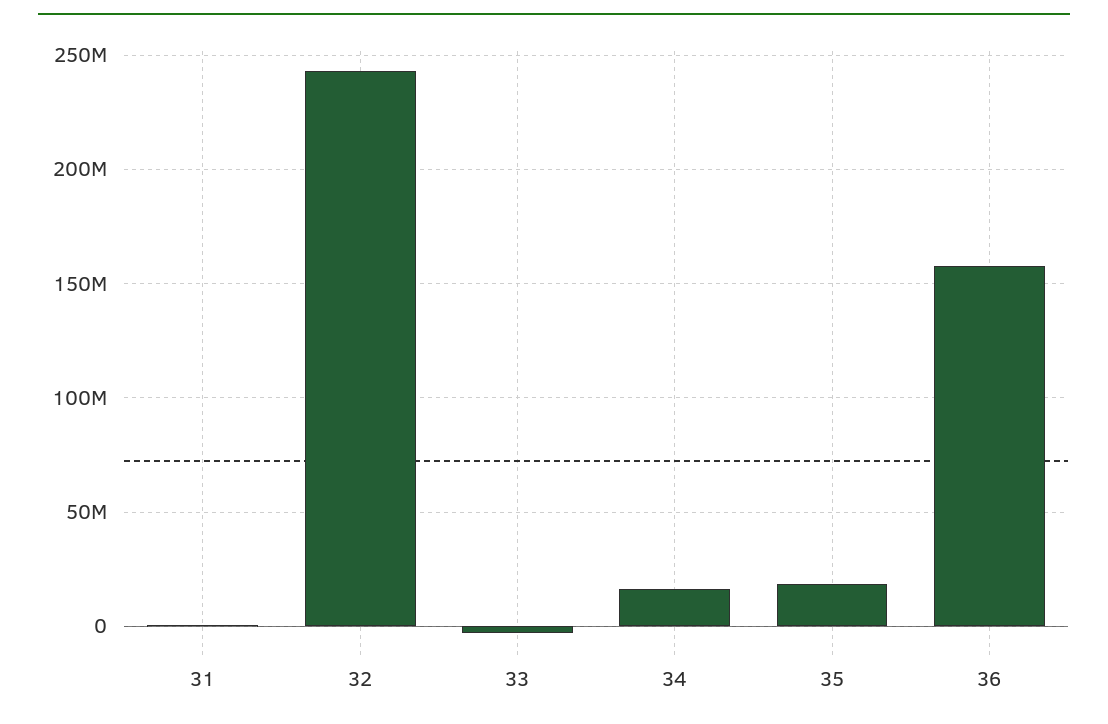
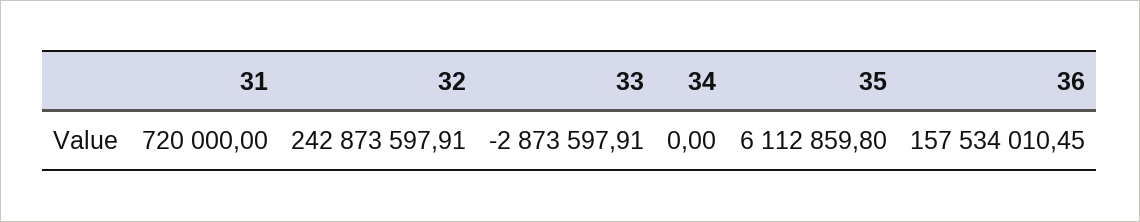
34: 15000000 -> 0
35: 20000000 -> 6112859.8

